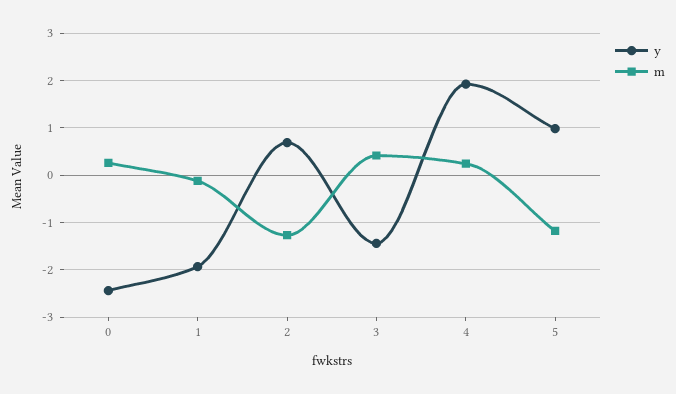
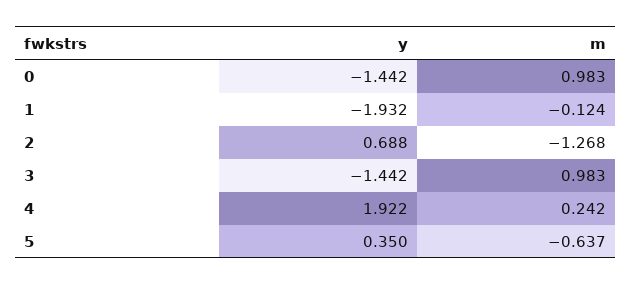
y, 0: -2.4 -> -1.442
m, 0: 0.2 -> 0.983
m, 3: 0.4 -> 0.983
y, 5: 1 -> 0.35
m, 5: -1.2 -> -0.637

